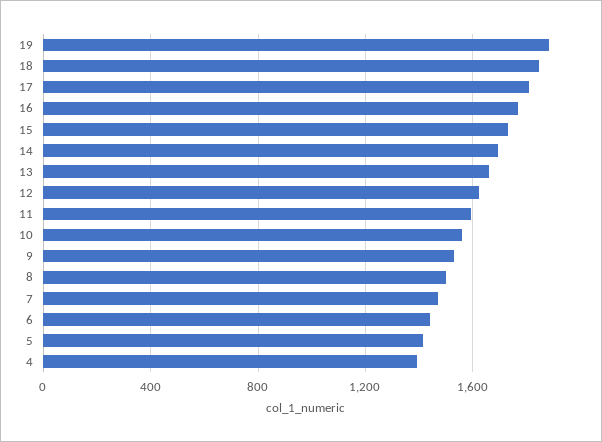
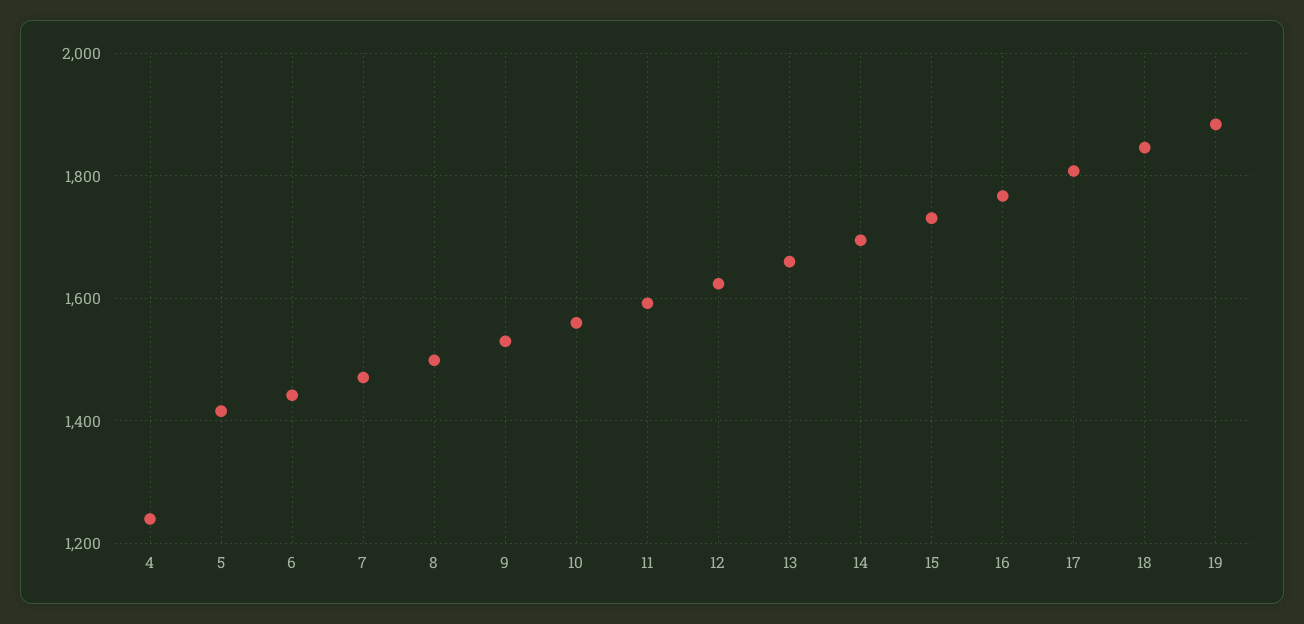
4: 1400 -> 1240

